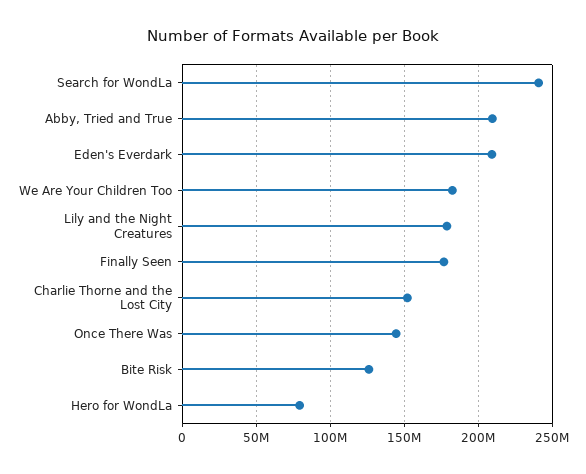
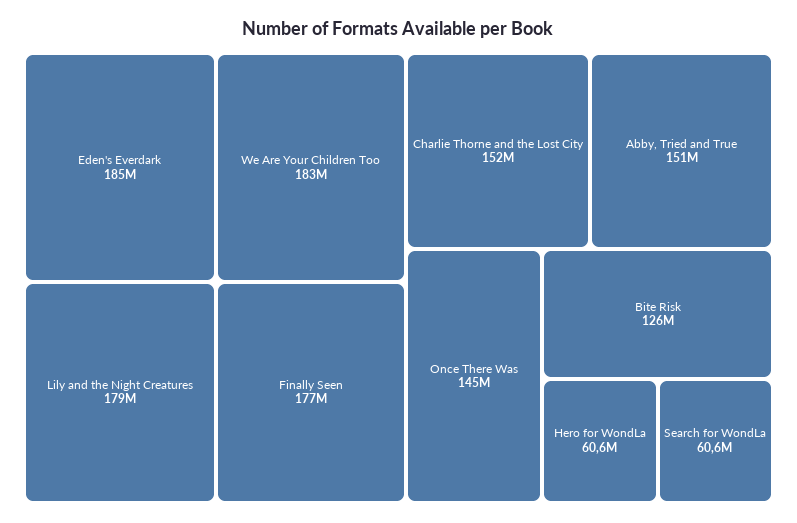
Search for WondLa: 240000000 -> 60600000
Abby, Tried and True: 210000000 -> 151000000
Eden's Everdark: 210000000 -> 185000000
Hero for WondLa: 80000000 -> 60600000

